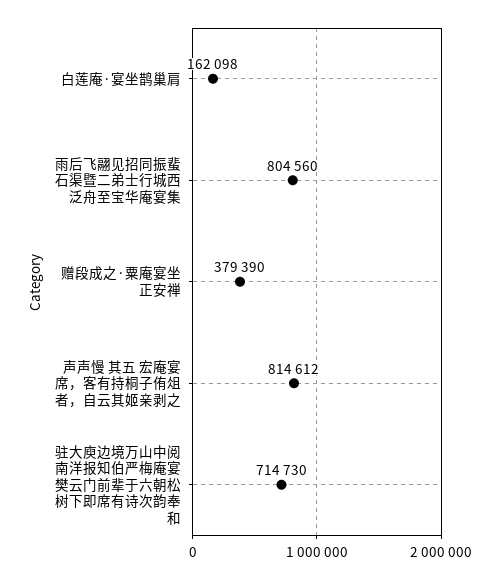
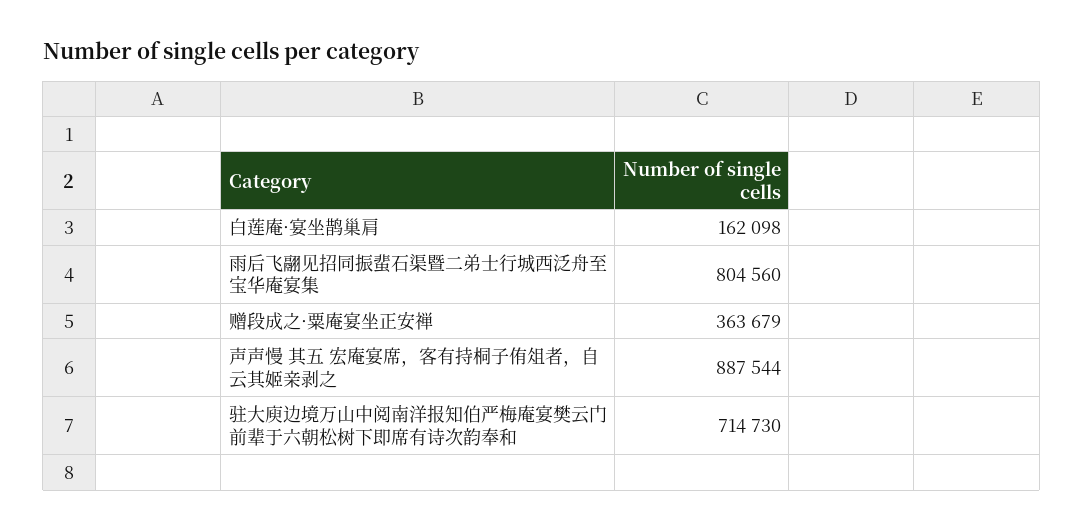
赠段成之·粟庵宴坐正安禅: 379390 -> 363679
声声慢 其五 宏庵宴席，客有持桐子侑俎者，自云其姬亲剥之: 814612 -> 887544

